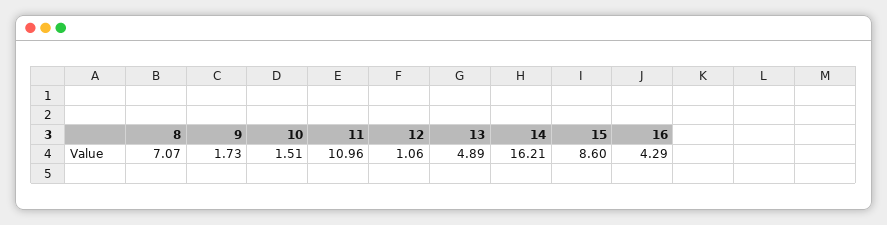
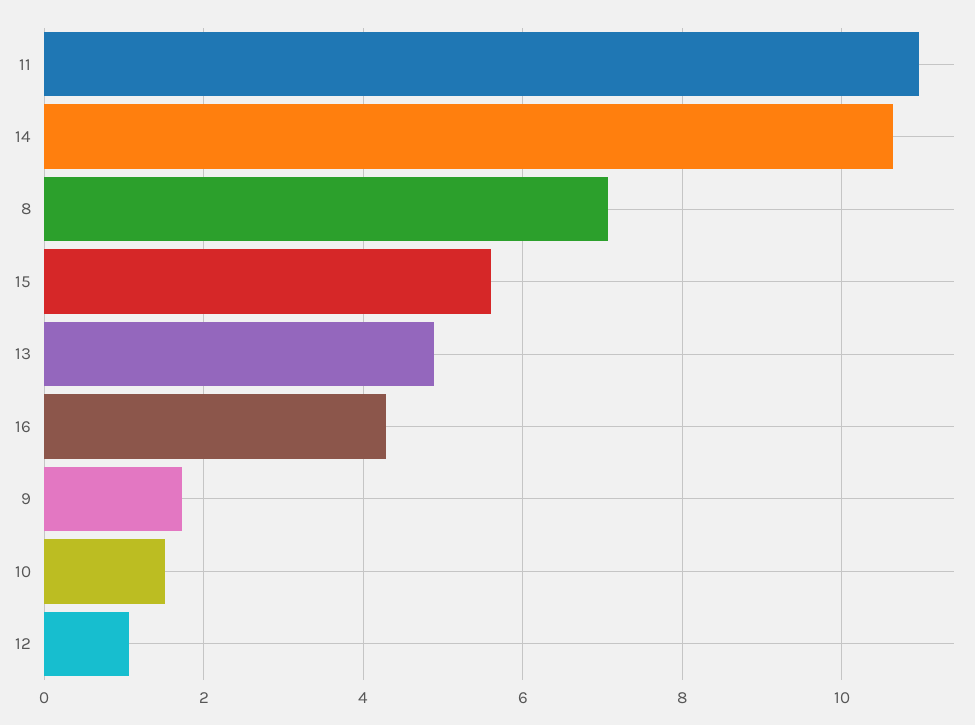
14: 16.21 -> 10.6
15: 8.6 -> 5.6

